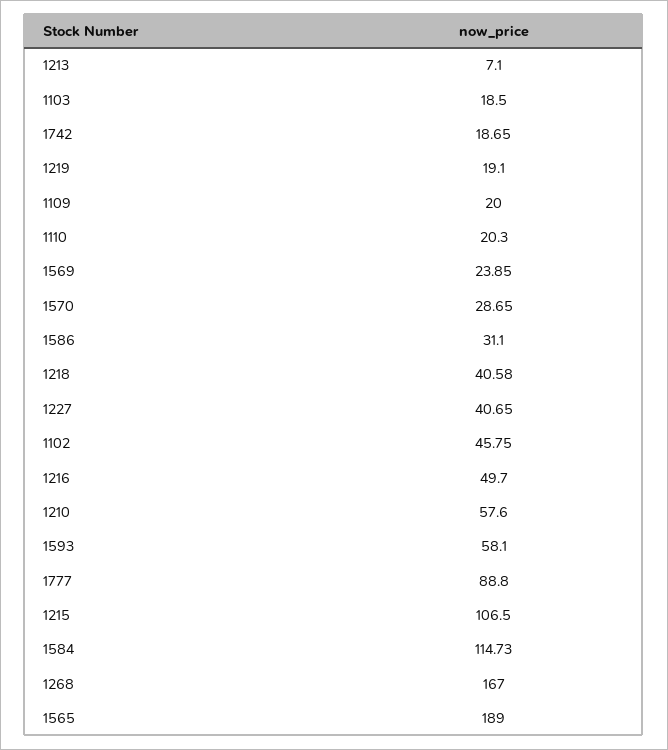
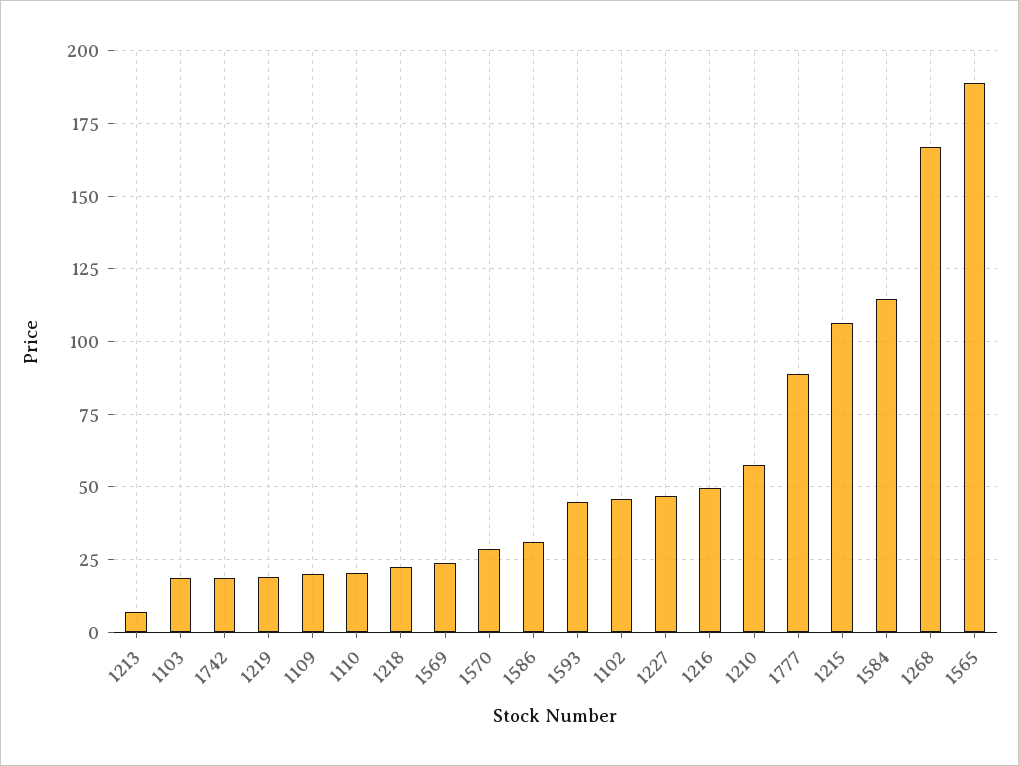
1218: 40.58 -> 22.5
1227: 40.65 -> 47.5
1593: 58.1 -> 45

